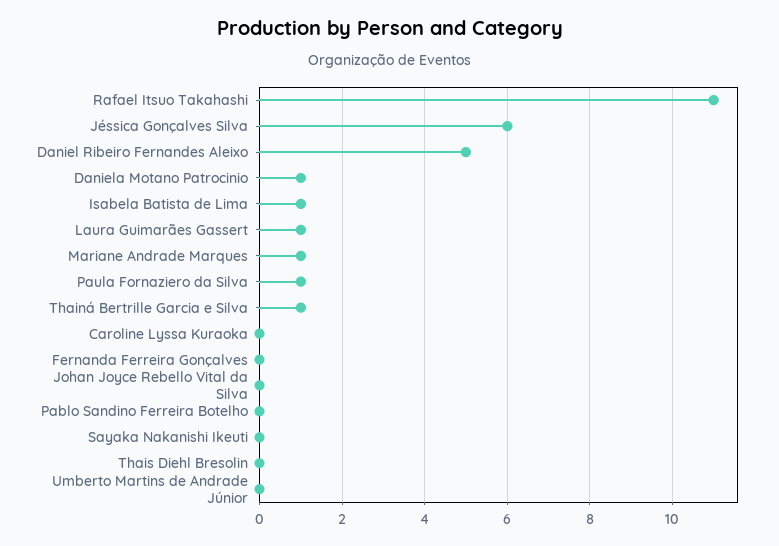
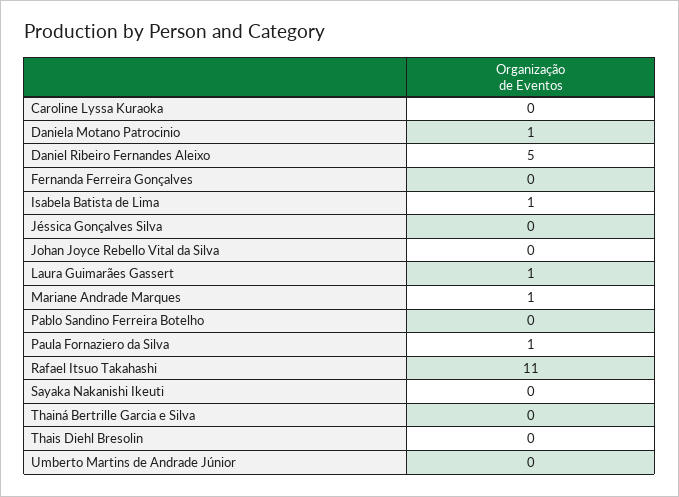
Jéssica Gonçalves Silva: 6 -> 0
Thainá Bertrille Garcia e Silva: 1 -> 0

